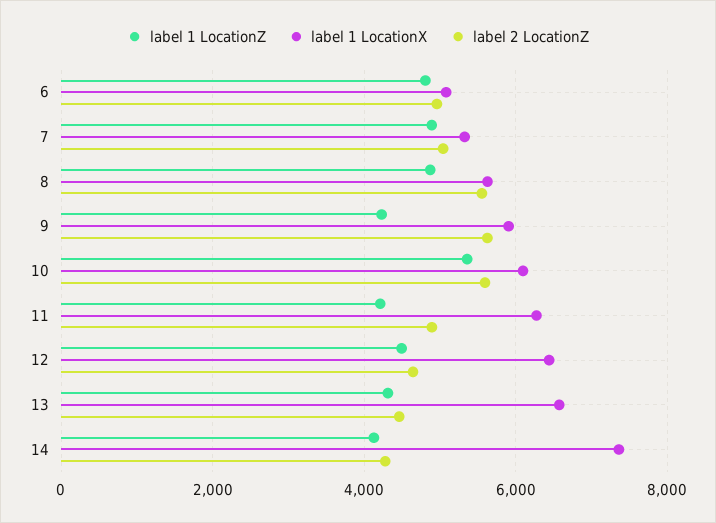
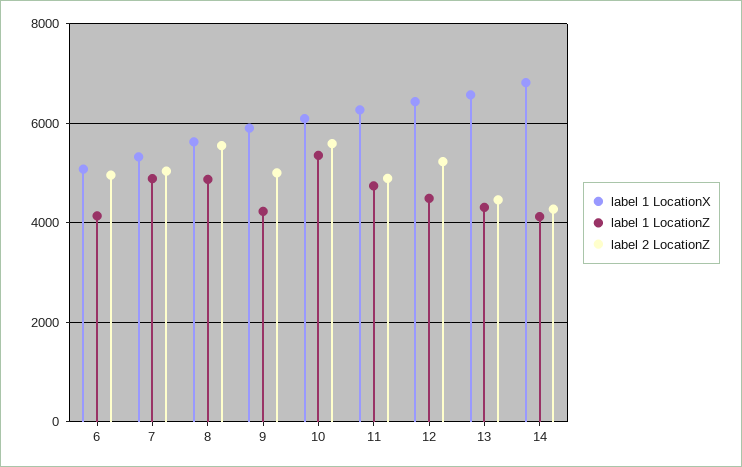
label 1 LocationZ, 6: 4800 -> 4200
label 2 LocationZ, 9: 5600 -> 5000
label 1 LocationZ, 11: 4200 -> 4800
label 2 LocationZ, 12: 4600 -> 5200
label 1 LocationX, 14: 7400 -> 6800

